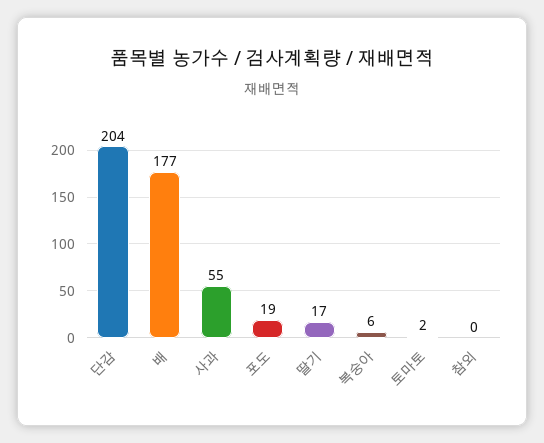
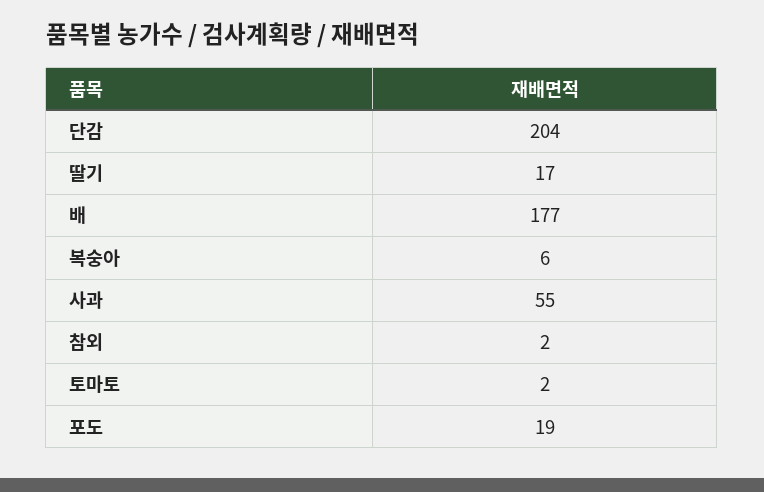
참외: 0 -> 2

